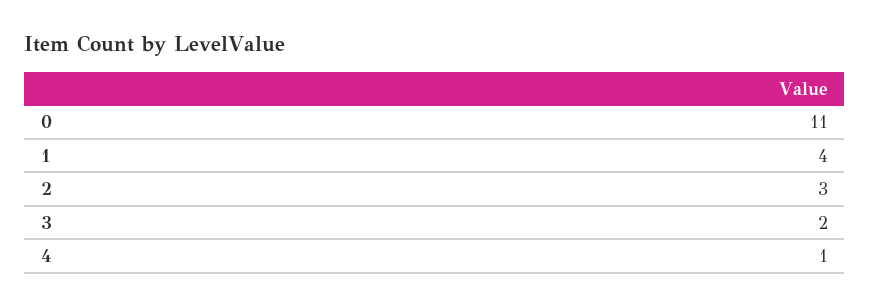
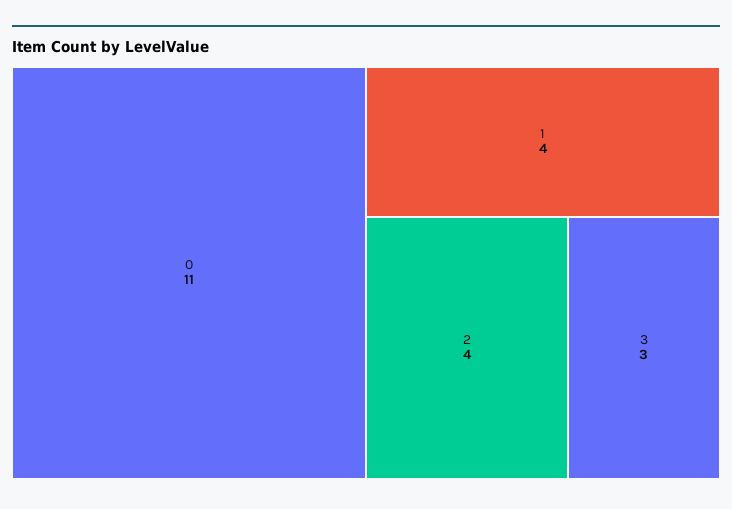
2: 3 -> 4
3: 2 -> 3
4: 1 -> none

